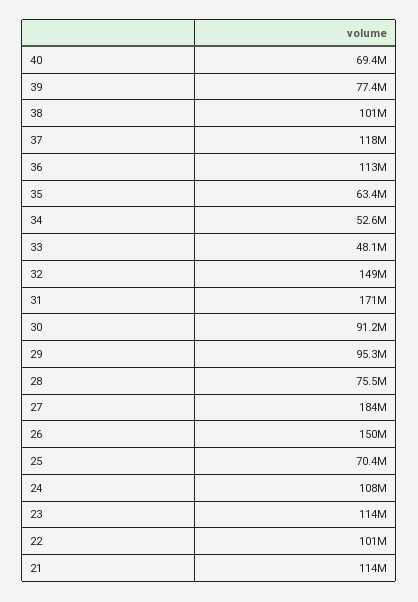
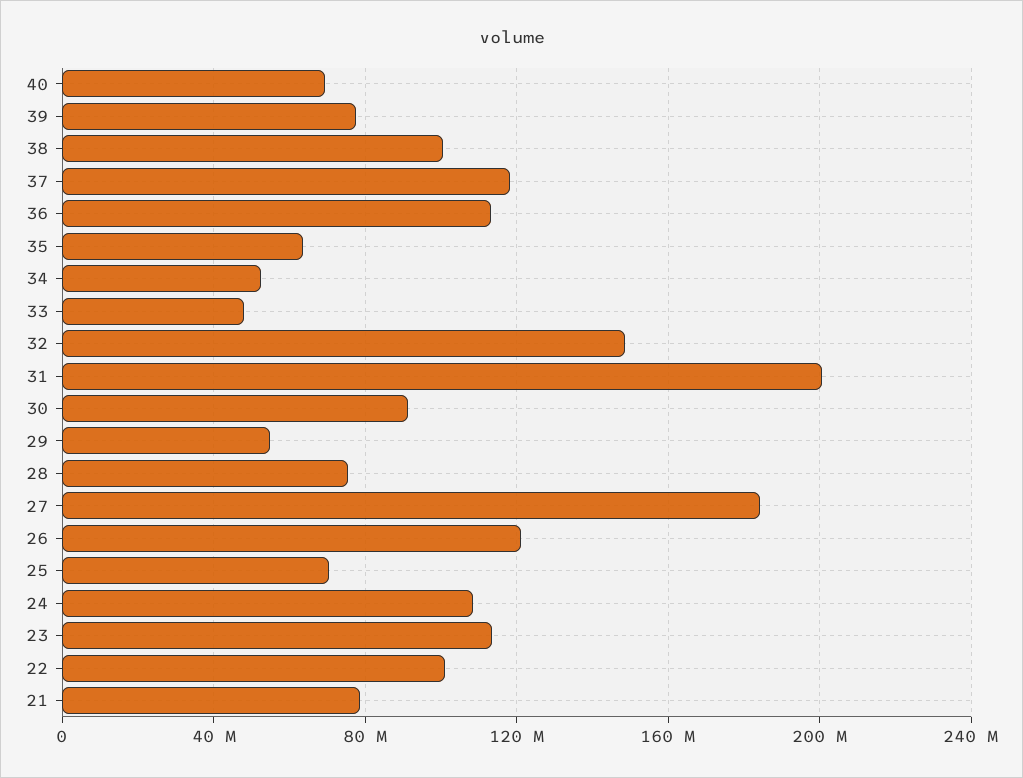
31: 171000000 -> 200000000
29: 95300000 -> 55000000
26: 150000000 -> 120000000
21: 114000000 -> 80000000

